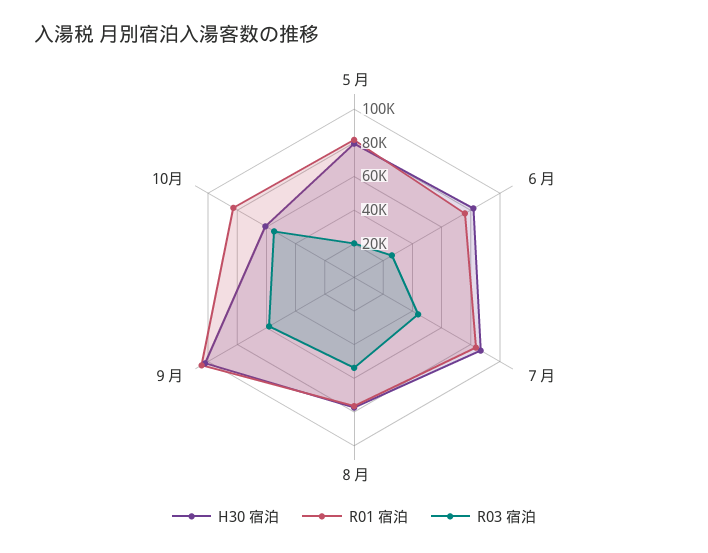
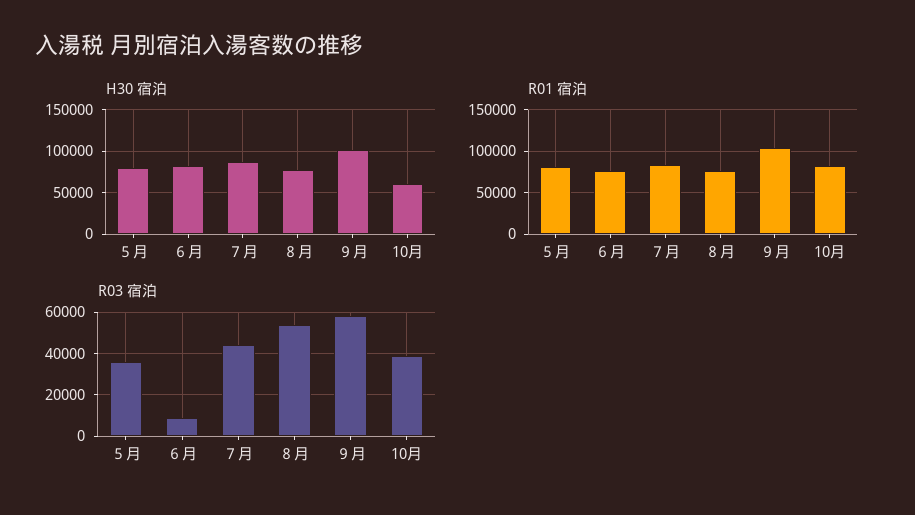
R03 宿泊, ５月: 20000 -> 35000
R03 宿泊, ６月: 25000 -> 10000
R03 宿泊, 10月: 55000 -> 40000

